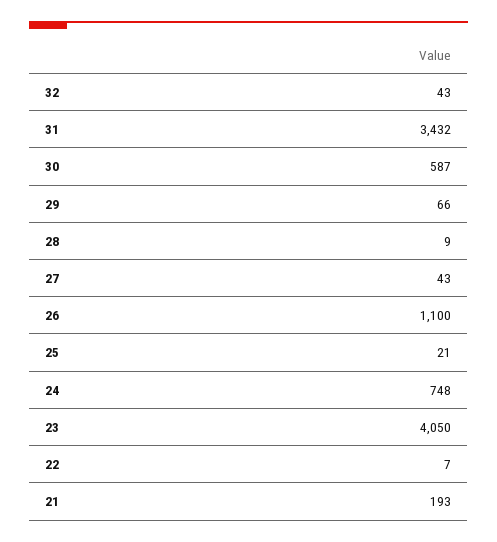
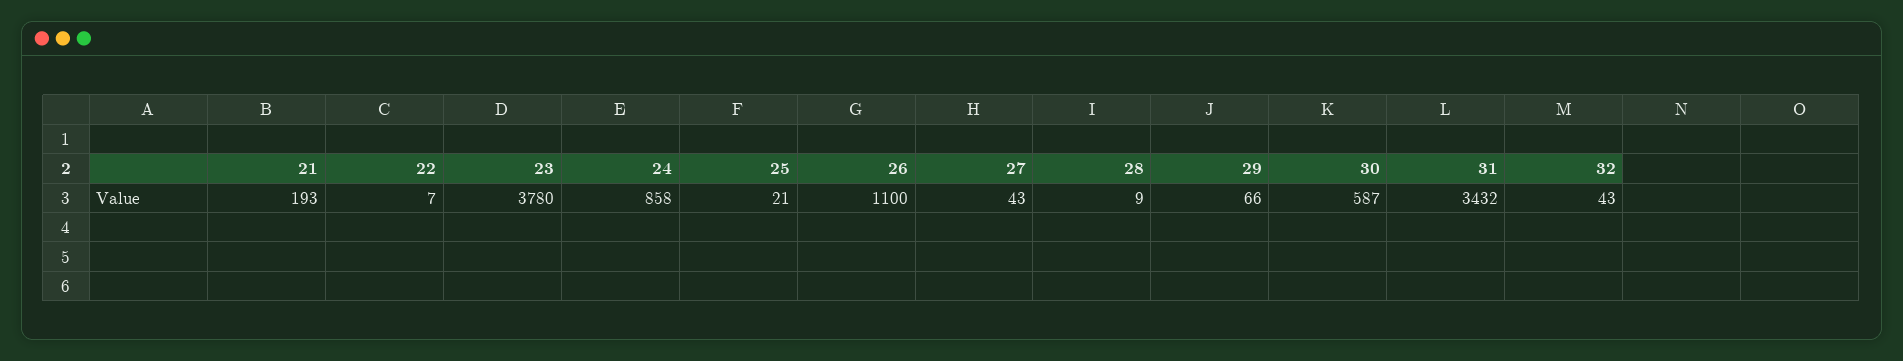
24: 748 -> 858
23: 4050 -> 3780

